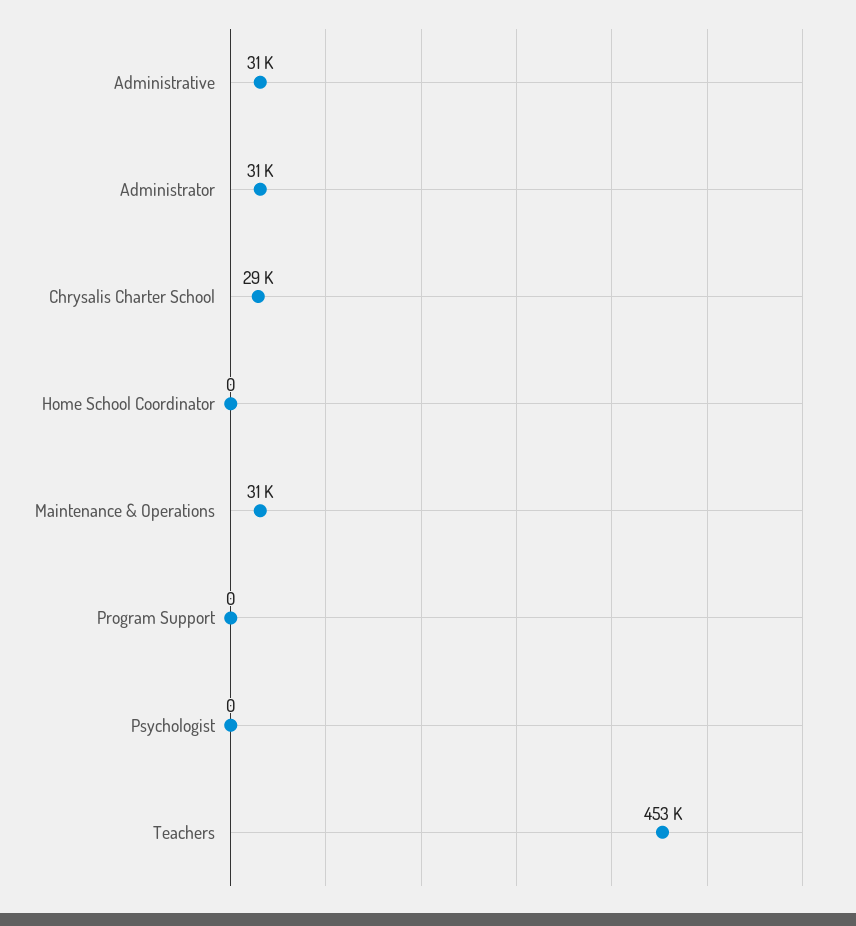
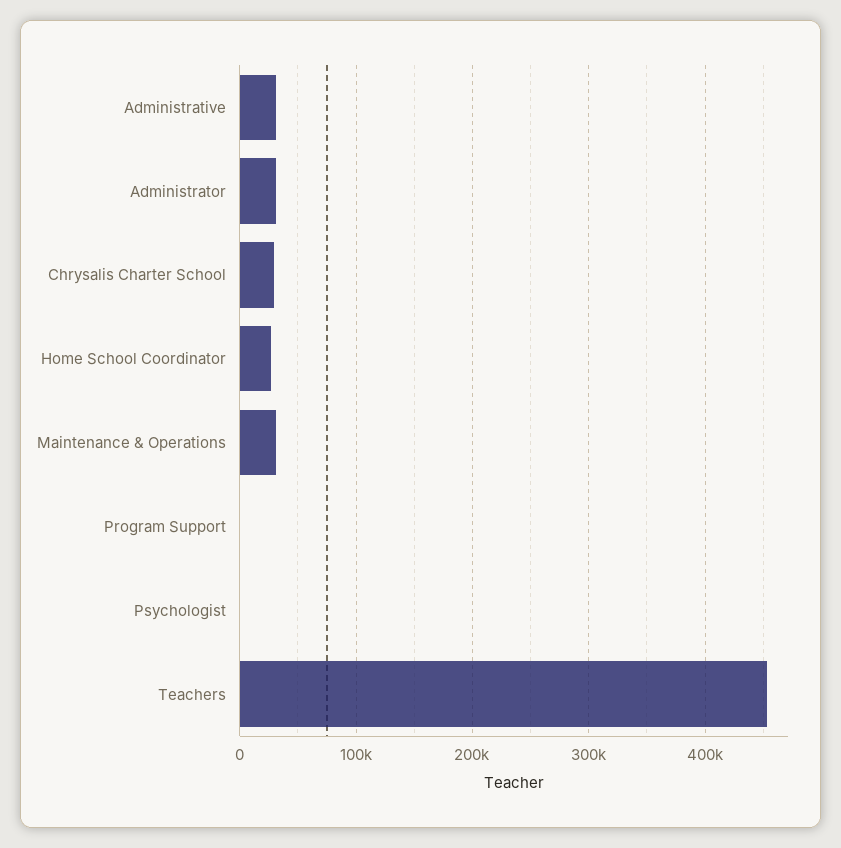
Home School Coordinator: 0 -> 30000

